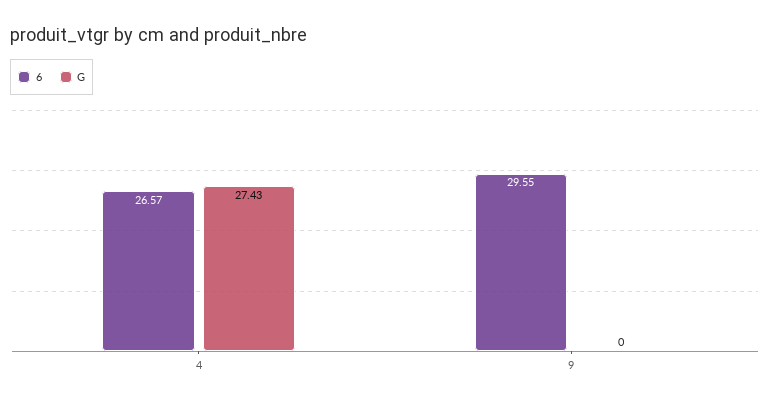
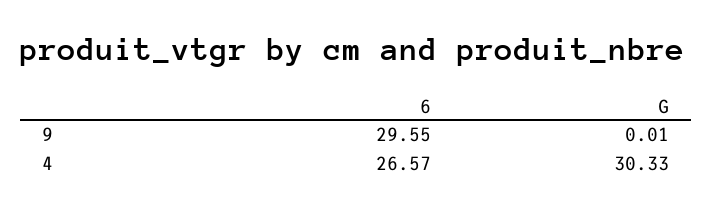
G, 4: 27.43 -> 30.33
G, 9: 0 -> 0.01

